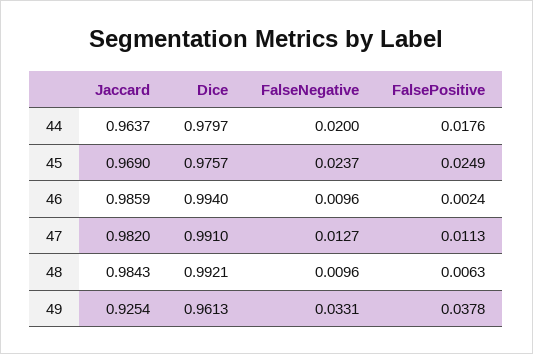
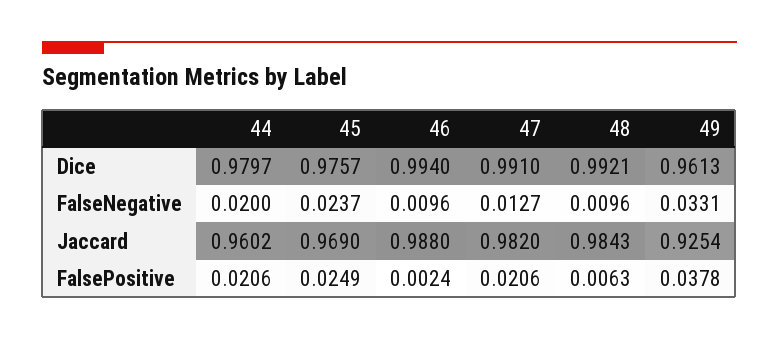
Jaccard, 44: 0.9637 -> 0.9602
FalsePositive, 44: 0.0176 -> 0.0206
Jaccard, 46: 0.9859 -> 0.988
FalsePositive, 47: 0.0113 -> 0.0206

